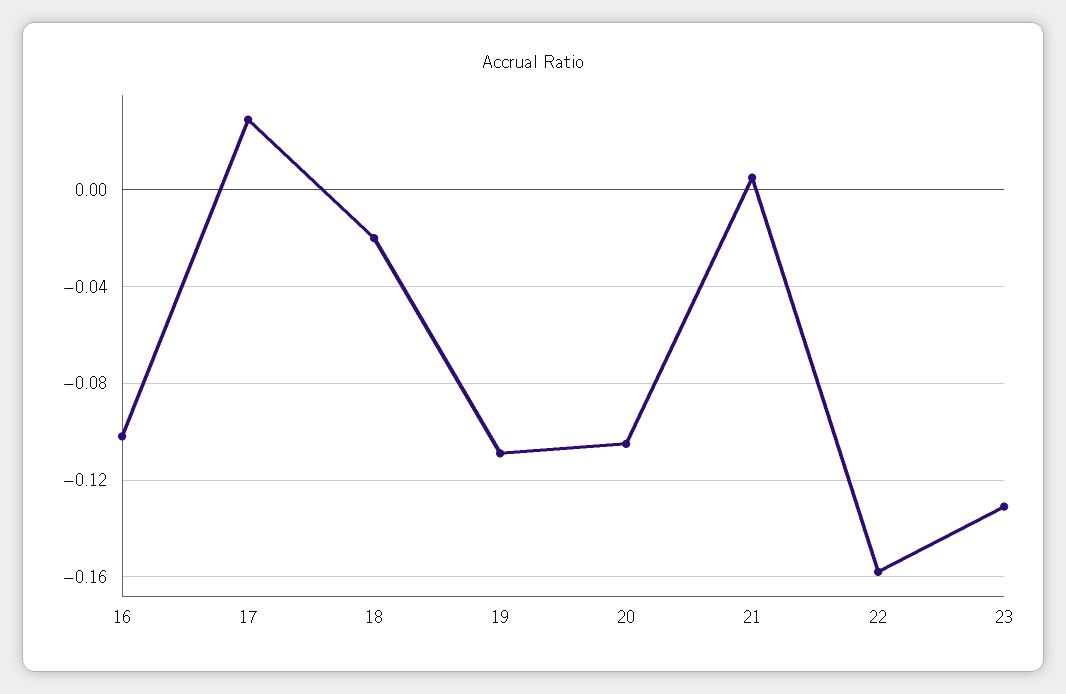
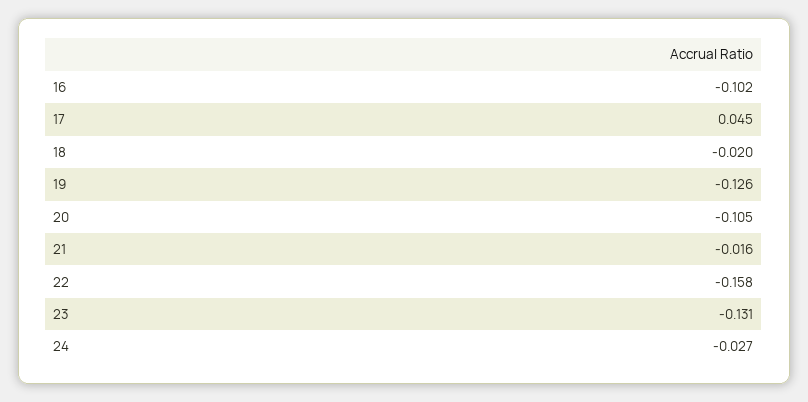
17: 0.03 -> 0.045
19: -0.11 -> -0.126
21: 0.005 -> -0.016
24: none -> -0.027

